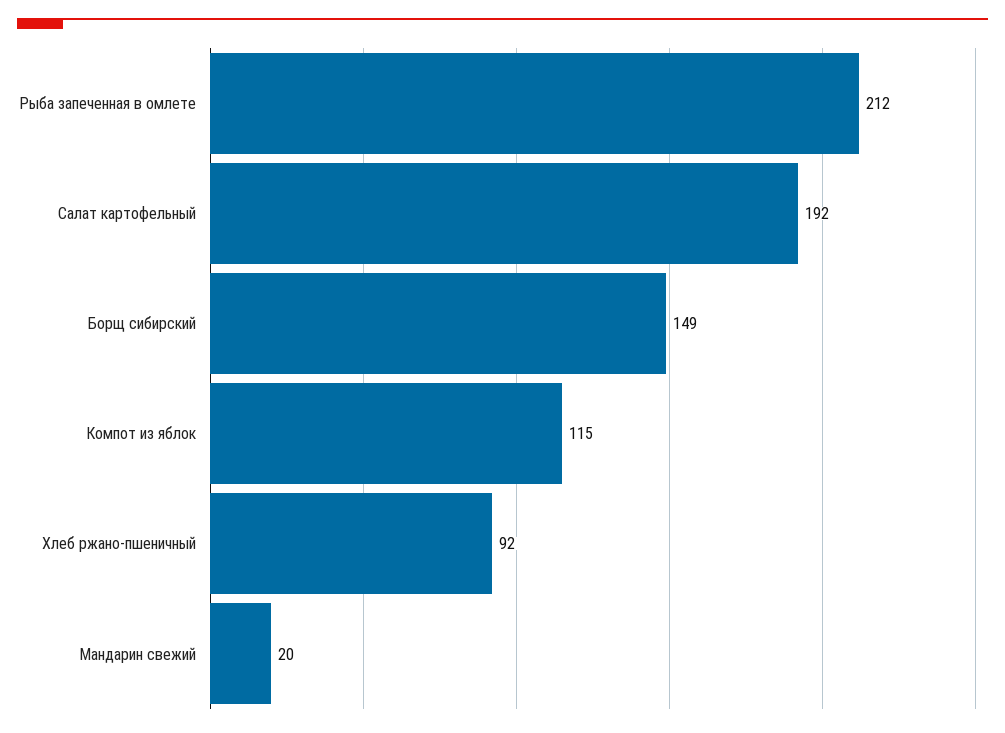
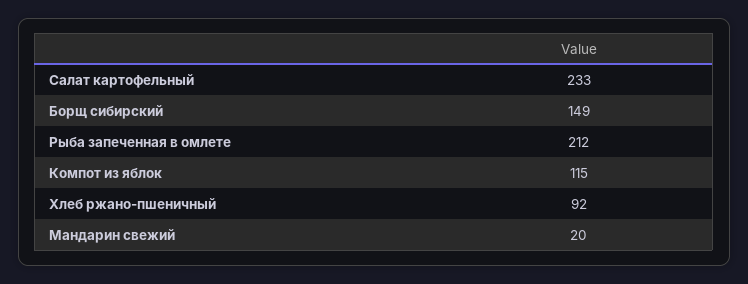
Салат картофельный: 192 -> 233

